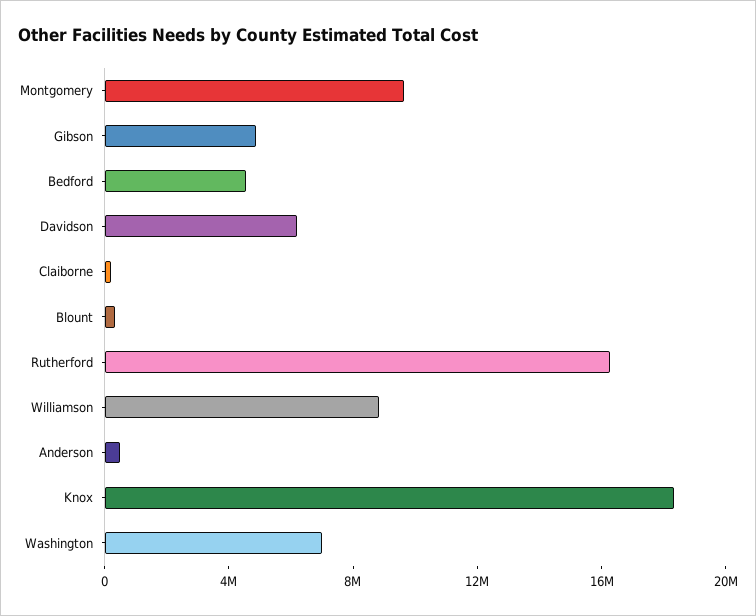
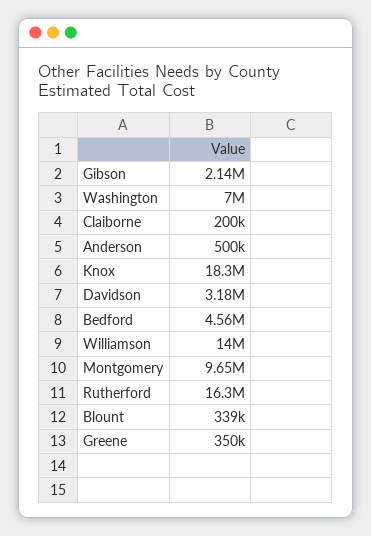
Gibson: 5000000 -> 2140000
Davidson: 6000000 -> 3180000
Williamson: 9000000 -> 14000000
Greene: none -> 350000

